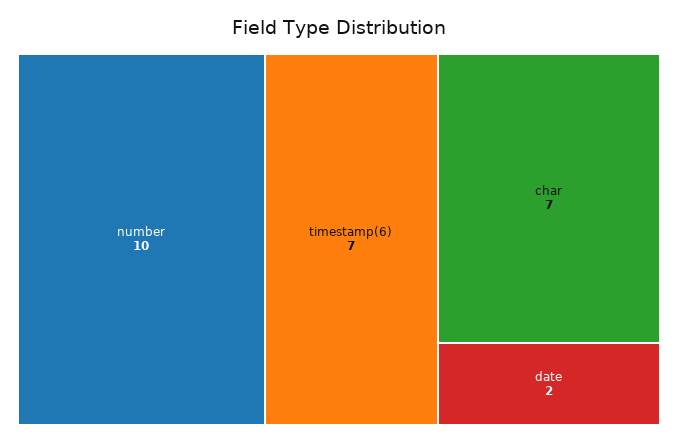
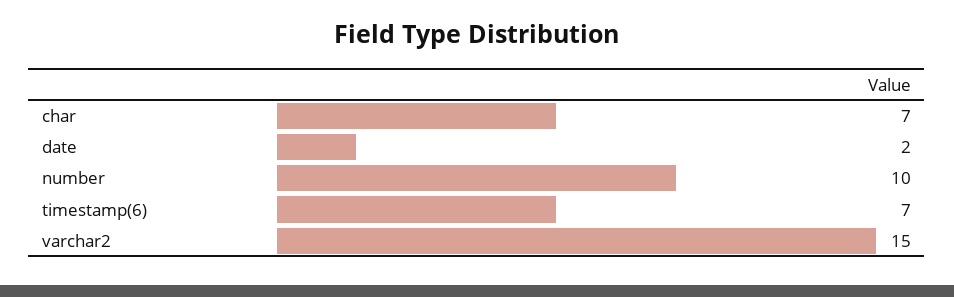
varchar2: none -> 15

